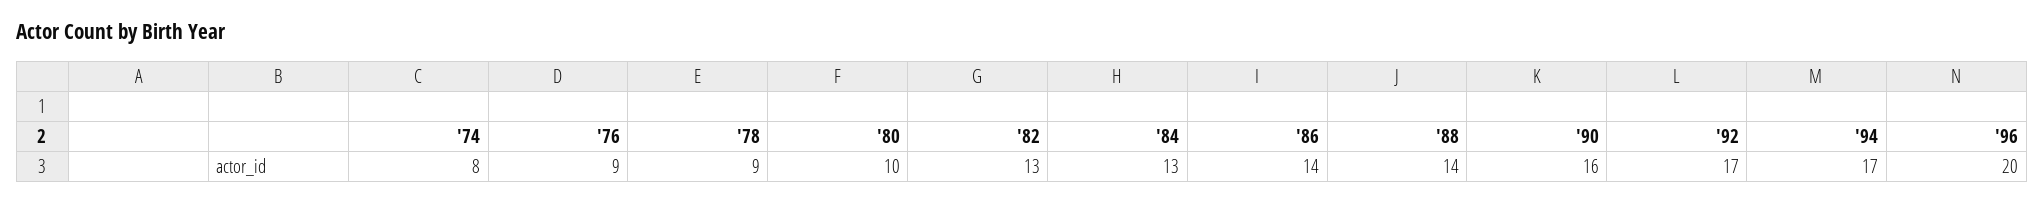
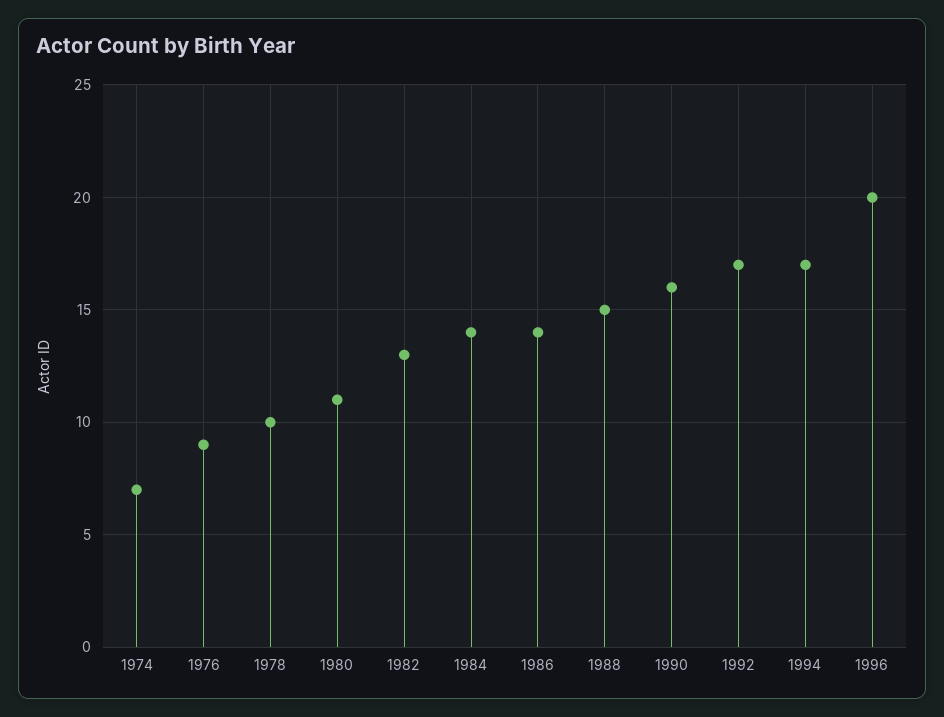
'74: 8 -> 7
'78: 9 -> 10
'80: 10 -> 11
'84: 13 -> 14
'88: 14 -> 15

